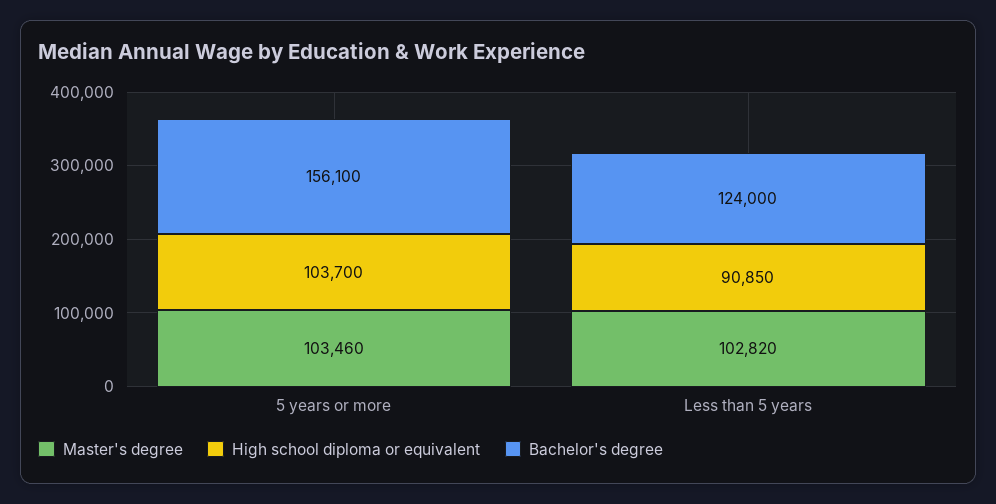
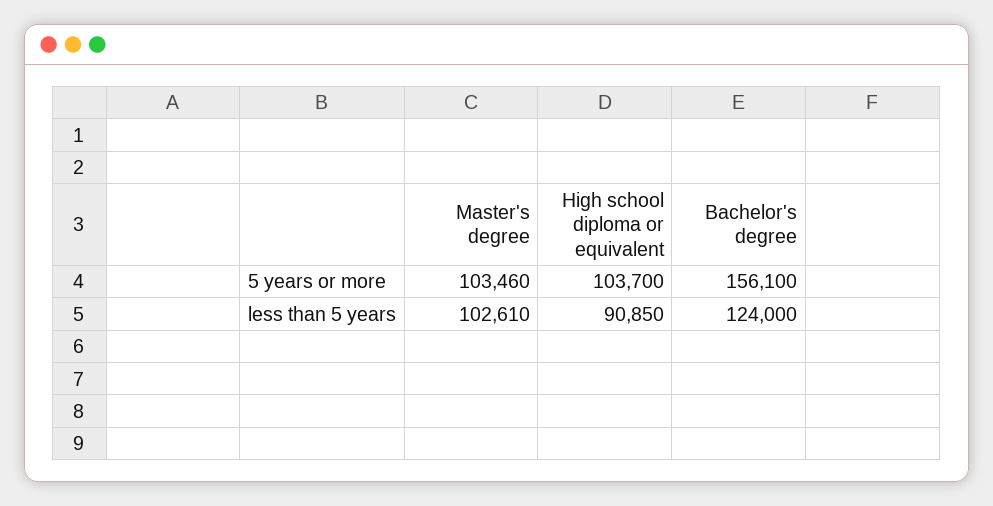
Master's degree, Less than 5 years: 102820 -> 102610

